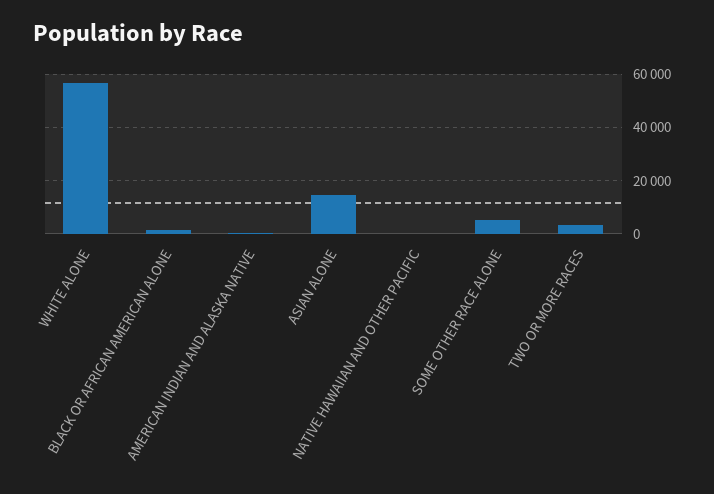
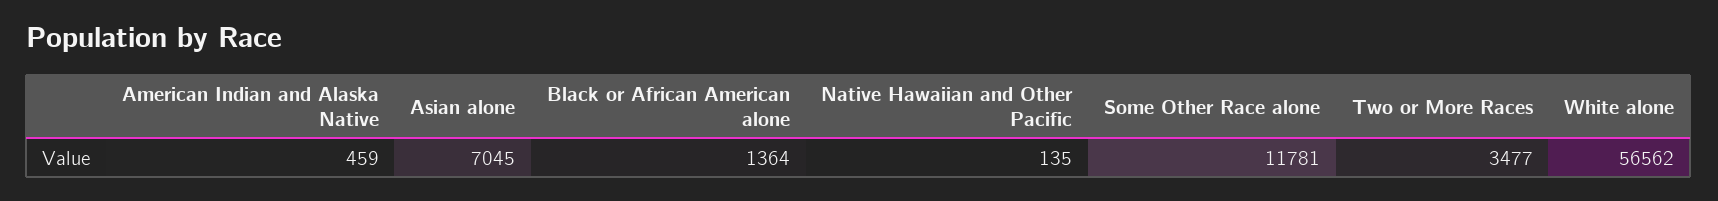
ASIAN ALONE: 15000 -> 7045
SOME OTHER RACE ALONE: 5000 -> 11781

